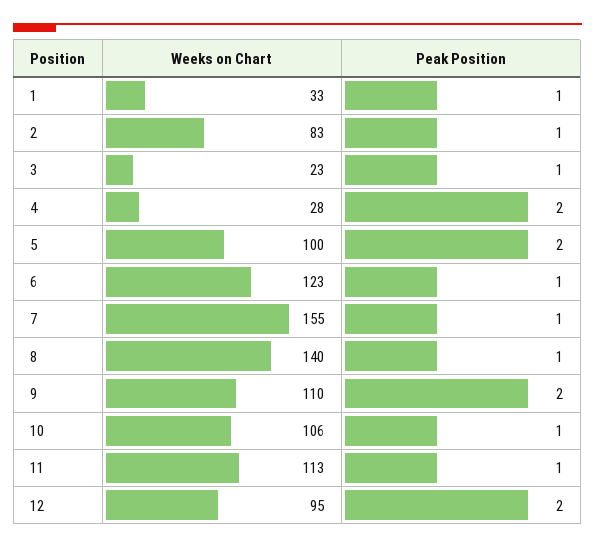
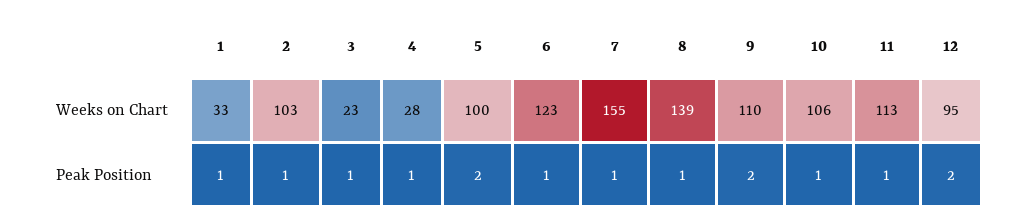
Weeks on Chart, 2: 83 -> 103
Peak Position, 4: 2 -> 1
Weeks on Chart, 8: 140 -> 139

